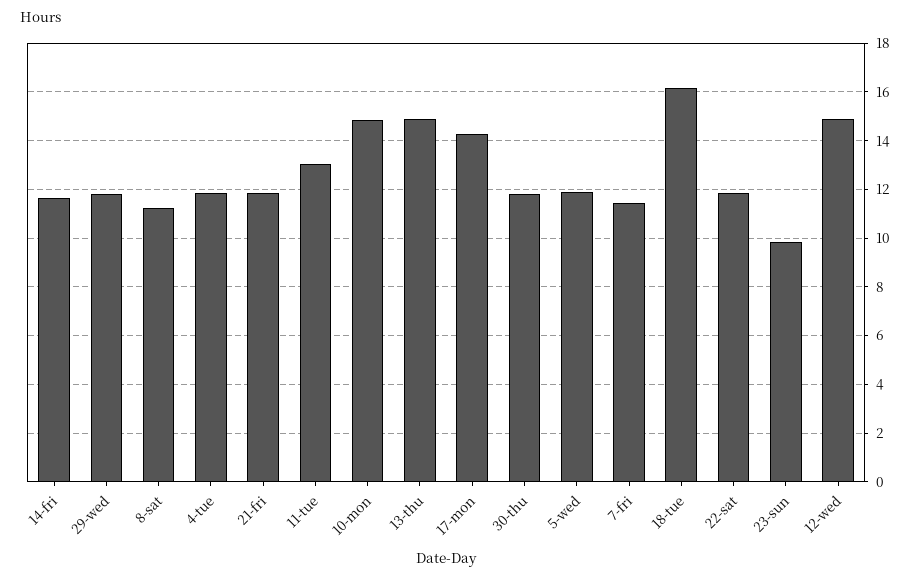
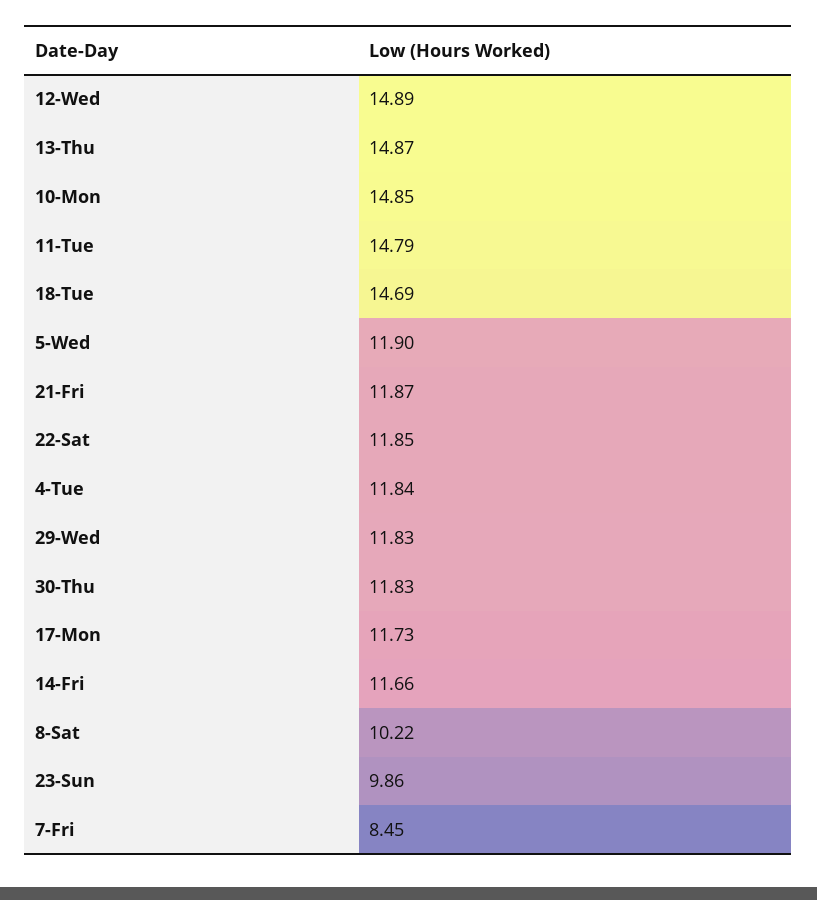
8-sat: 11.25 -> 10.22
11-tue: 13 -> 14.79
17-mon: 14.25 -> 11.73
7-fri: 11.5 -> 8.45
18-tue: 16.25 -> 14.69

